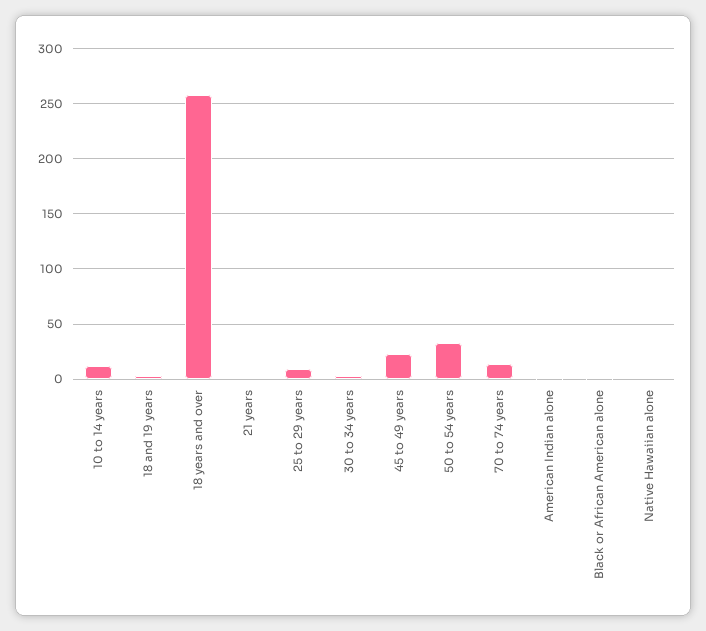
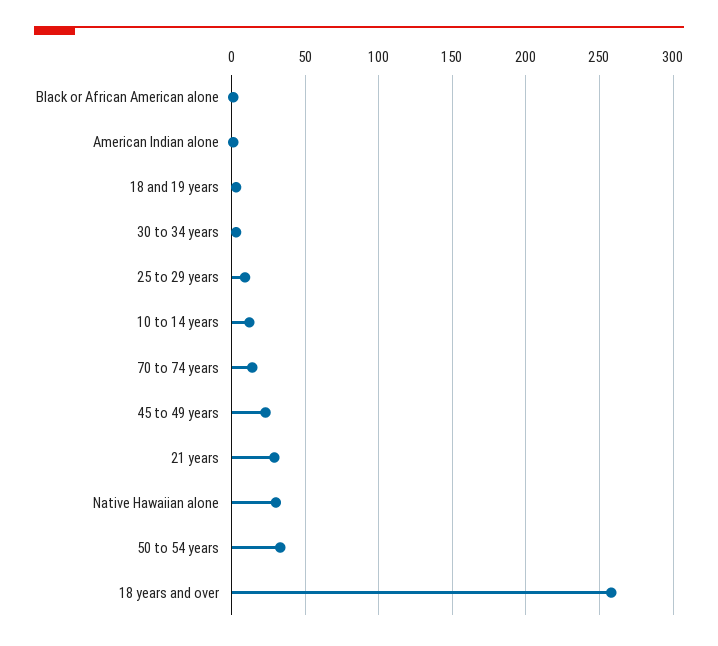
21 years: 0 -> 30
Native Hawaiian alone: 0 -> 30

